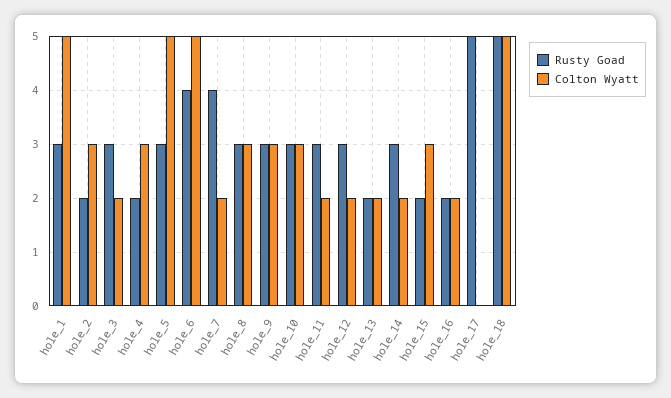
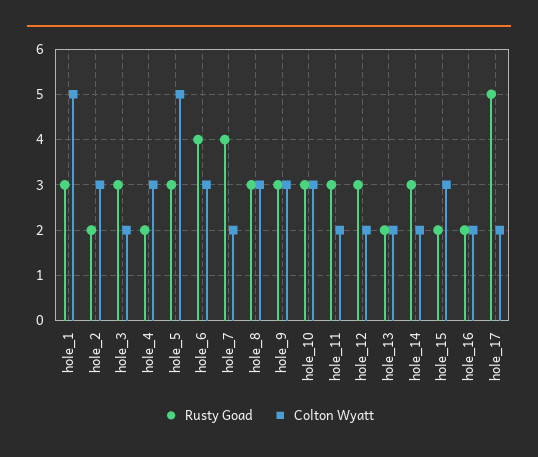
Colton Wyatt, hole_6: 5 -> 3
Colton Wyatt, hole_17: 0 -> 2
Rusty Goad, hole_18: 5 -> none
Colton Wyatt, hole_18: 5 -> none

